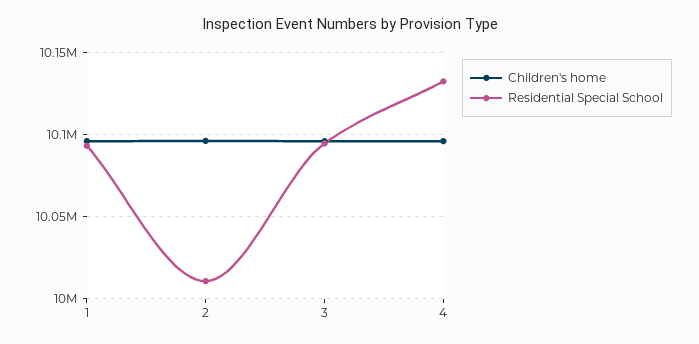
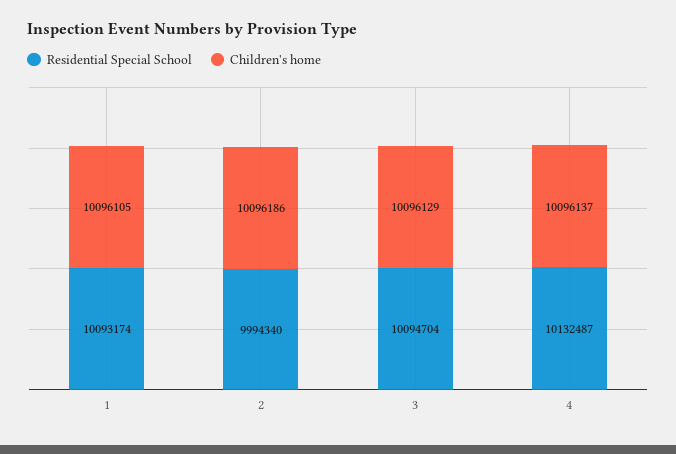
Residential Special School, 2: 10010000 -> 9994340

